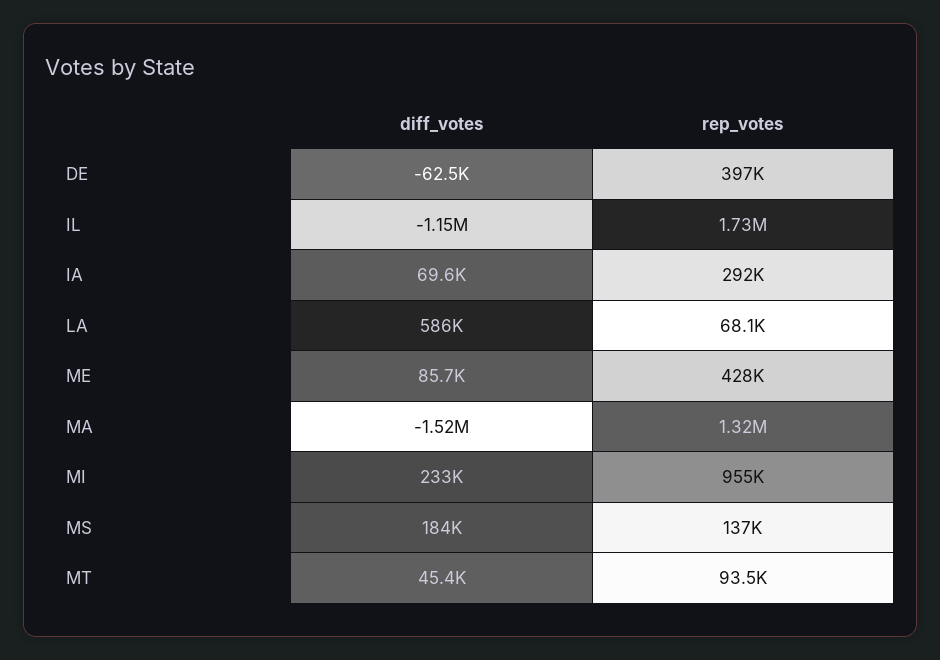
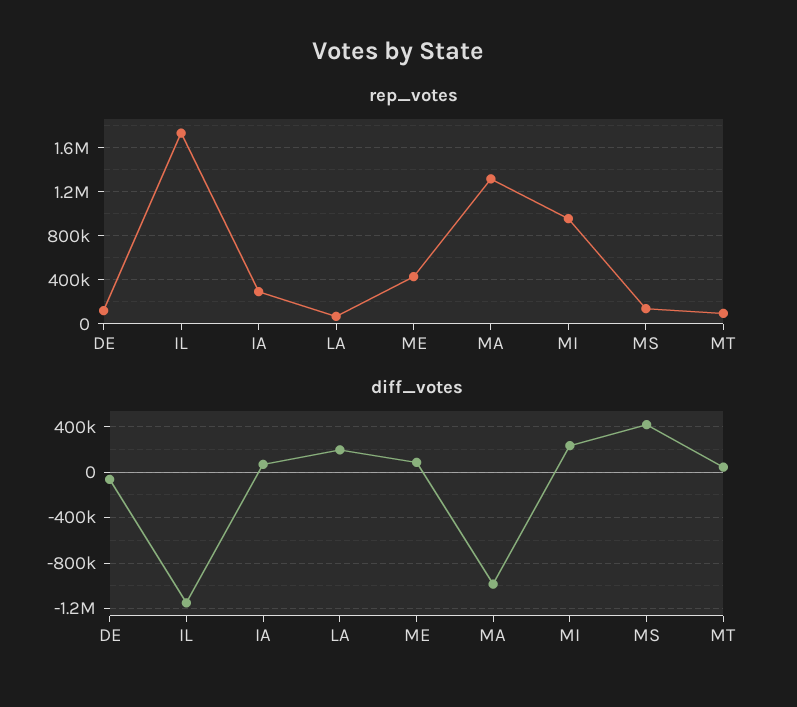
rep_votes, DE: 397000 -> 100000
diff_votes, LA: 586000 -> 200000
diff_votes, MA: -1520000 -> -1000000
diff_votes, MS: 184000 -> 400000

